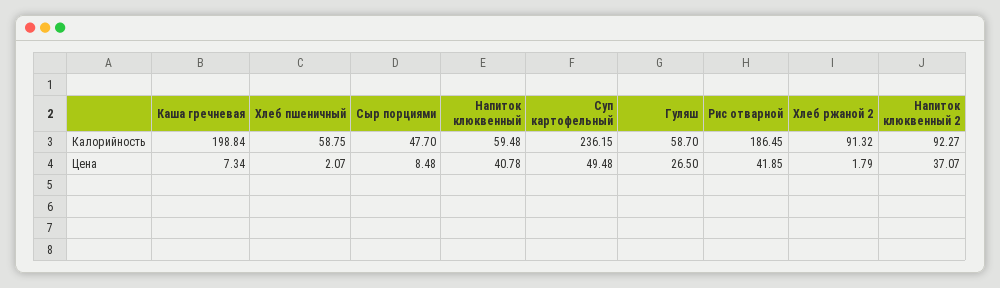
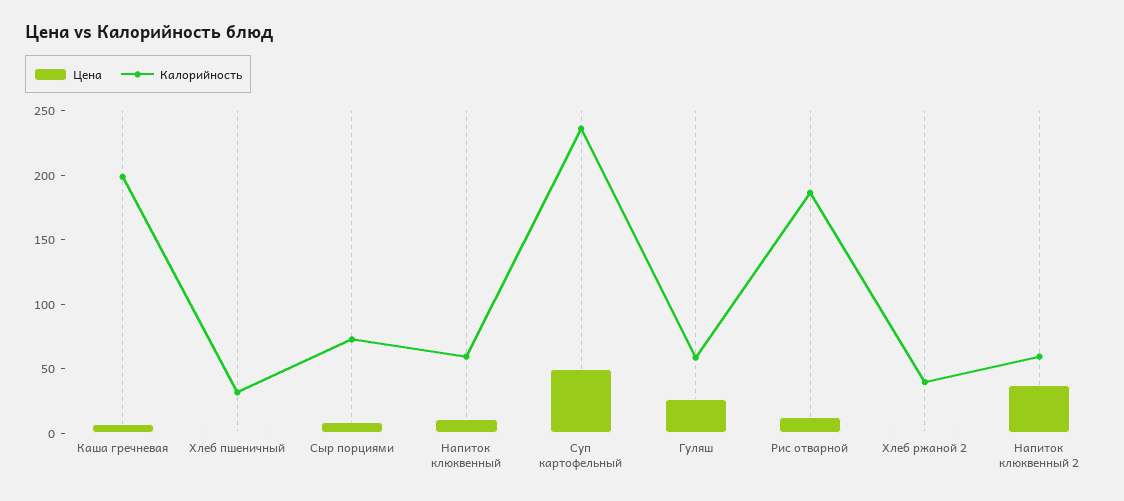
Калорийность, Хлеб пшеничный: 58.75 -> 30
Калорийность, Сыр порциями: 47.7 -> 70
Калорийность, Хлеб ржаной 2: 91.32 -> 40
Калорийность, Напиток клюквенный 2: 92.27 -> 60
Цена, Напиток клюквенный: 40.78 -> 10
Цена, Рис отварной: 41.85 -> 10

